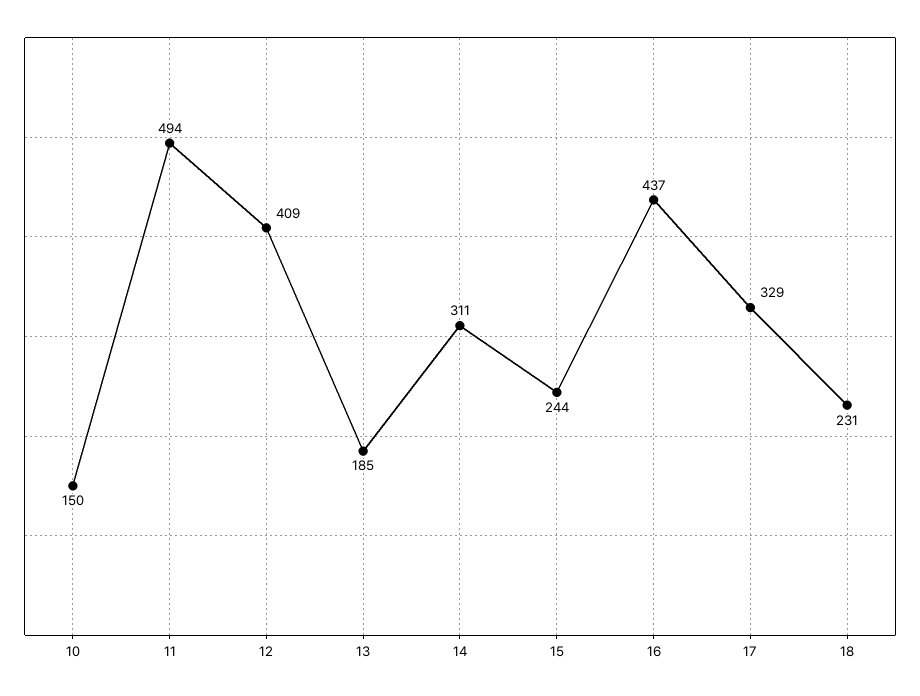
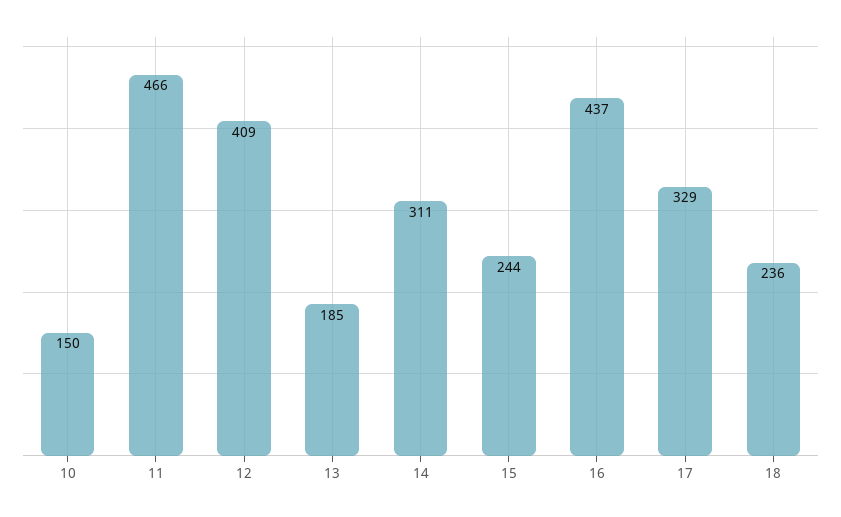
11: 494 -> 466
18: 231 -> 236

